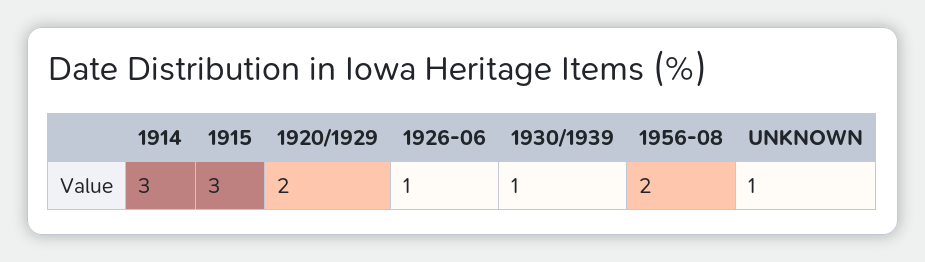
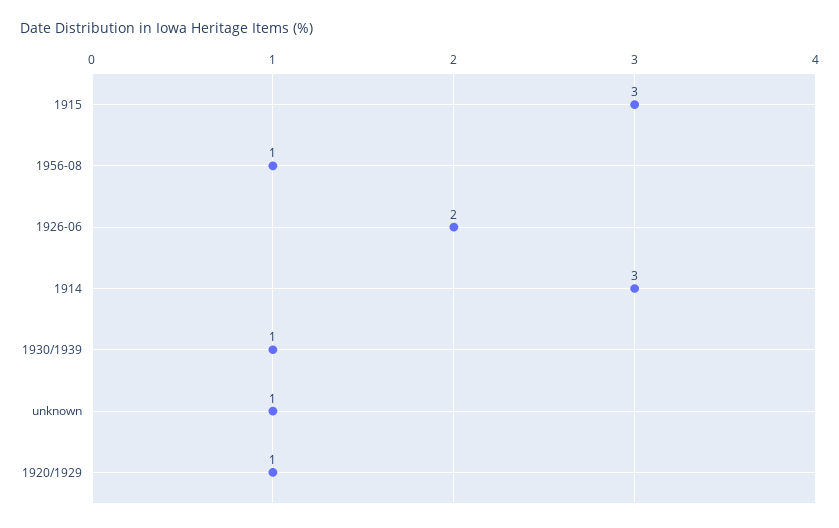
1920/1929: 2 -> 1
1926-06: 1 -> 2
1956-08: 2 -> 1

